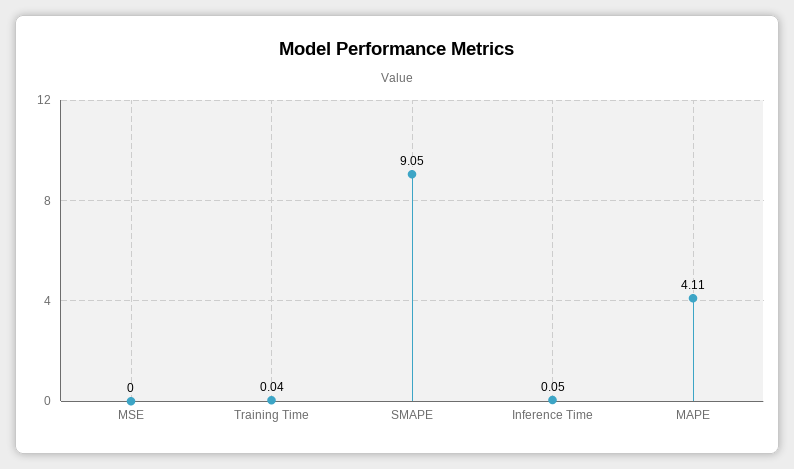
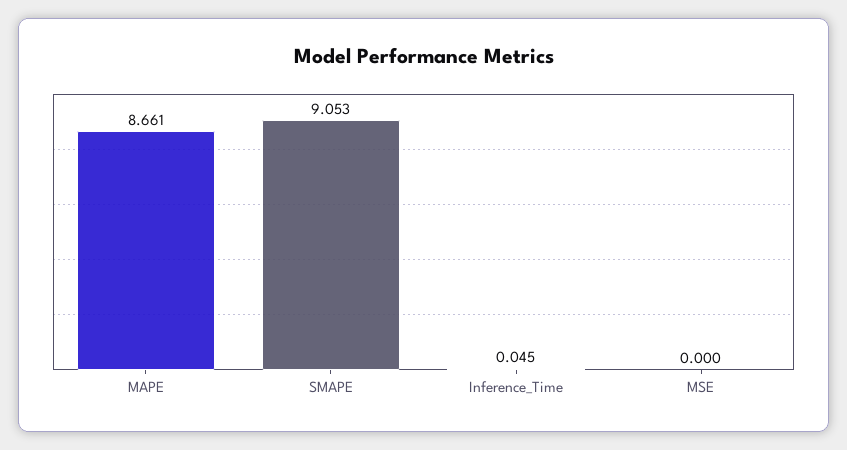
Training Time: 0.04 -> none
MAPE: 4.11 -> 8.661

